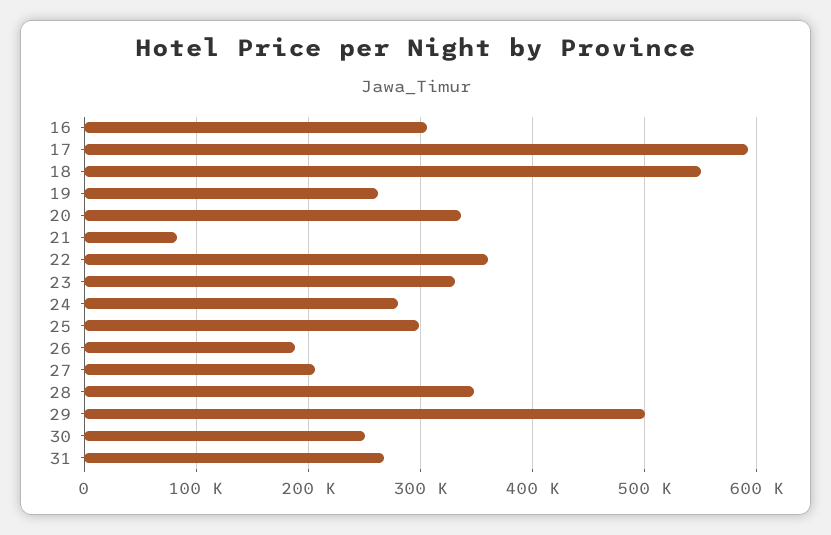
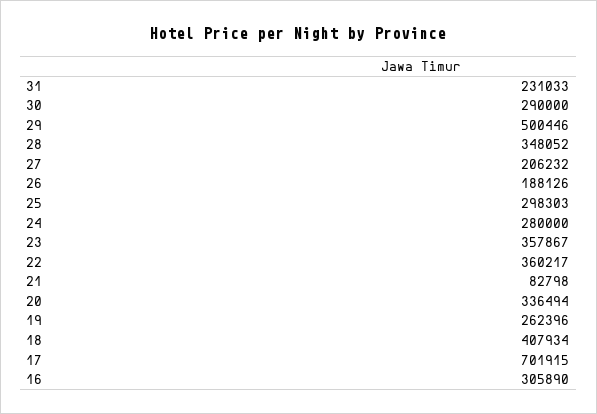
17: 590000 -> 701915
18: 550000 -> 407934
23: 330000 -> 357867
30: 250000 -> 290000
31: 270000 -> 231033

